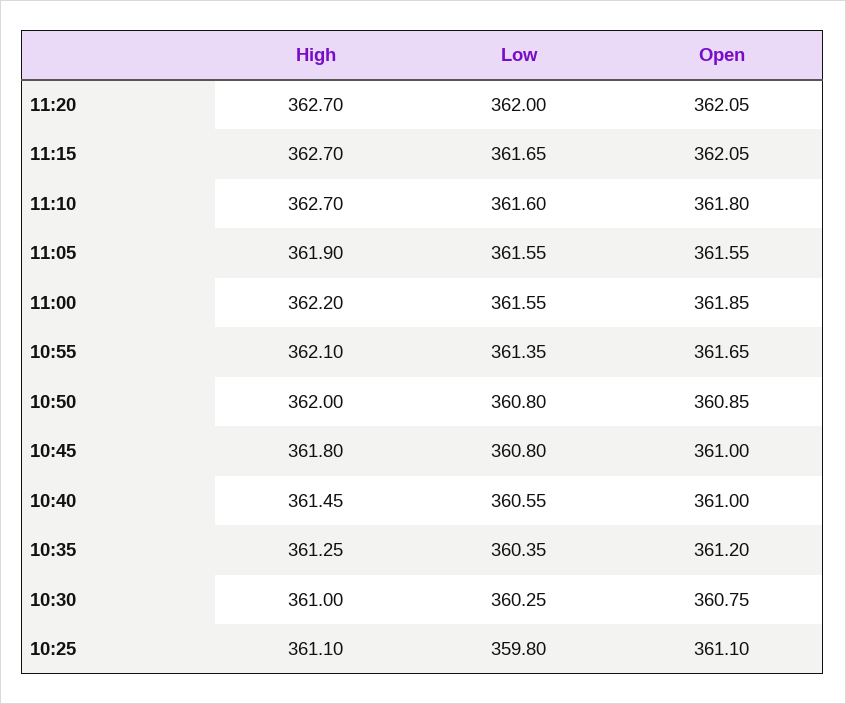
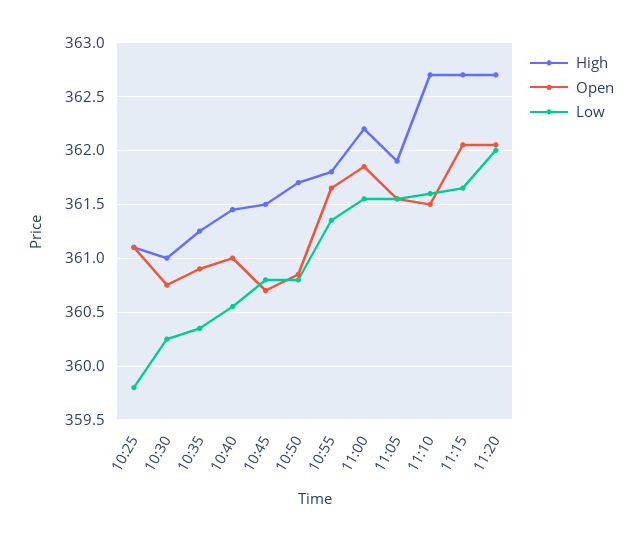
Open, 11:10: 361.8 -> 361.5
High, 10:55: 362.1 -> 361.8
High, 10:50: 362 -> 361.7
High, 10:45: 361.8 -> 361.5
Open, 10:45: 361 -> 360.7
Open, 10:35: 361.2 -> 360.9

